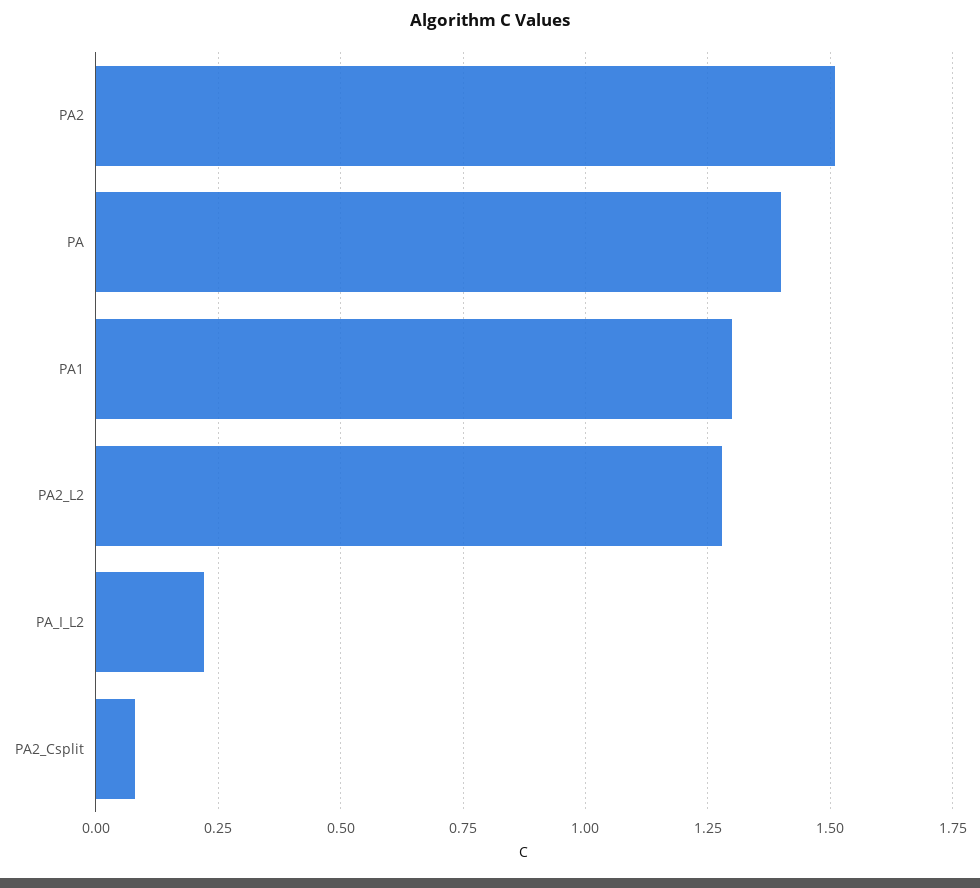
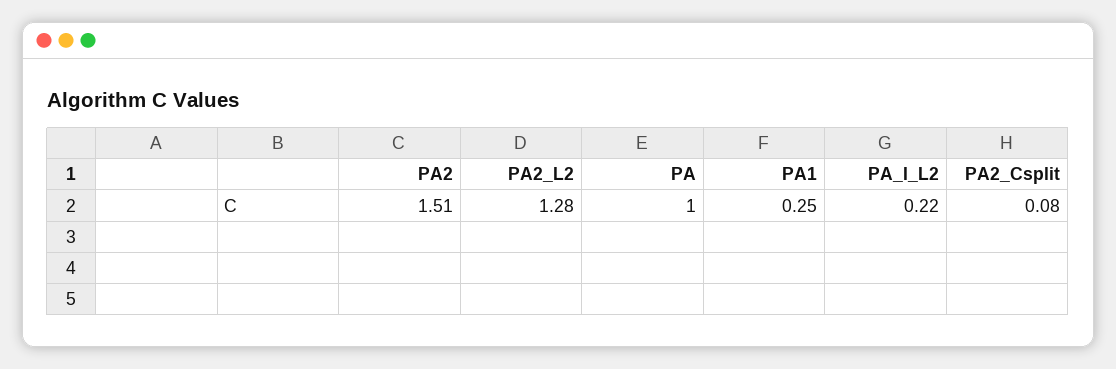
PA: 1.4 -> 1
PA1: 1.3 -> 0.25

